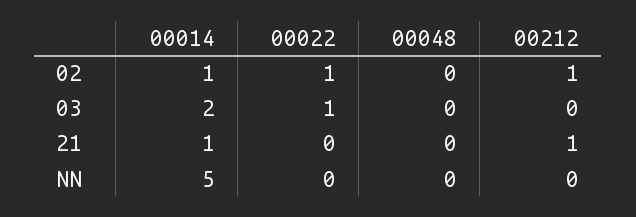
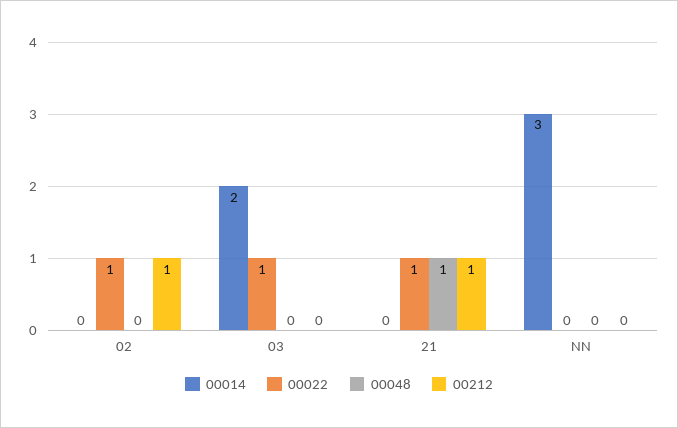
00014, 02: 1 -> 0
00014, 21: 1 -> 0
00022, 21: 0 -> 1
00048, 21: 0 -> 1
00014, NN: 5 -> 3

